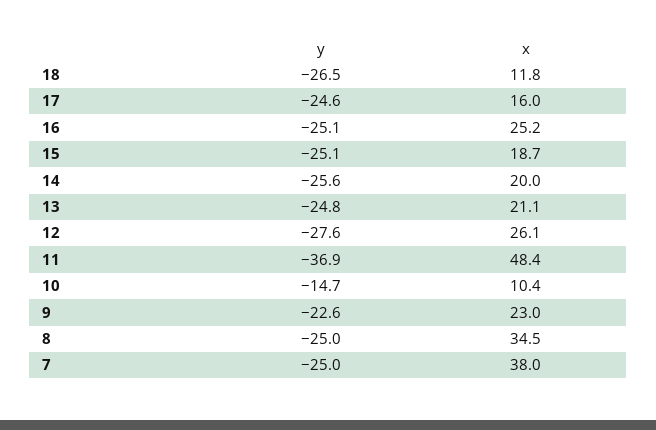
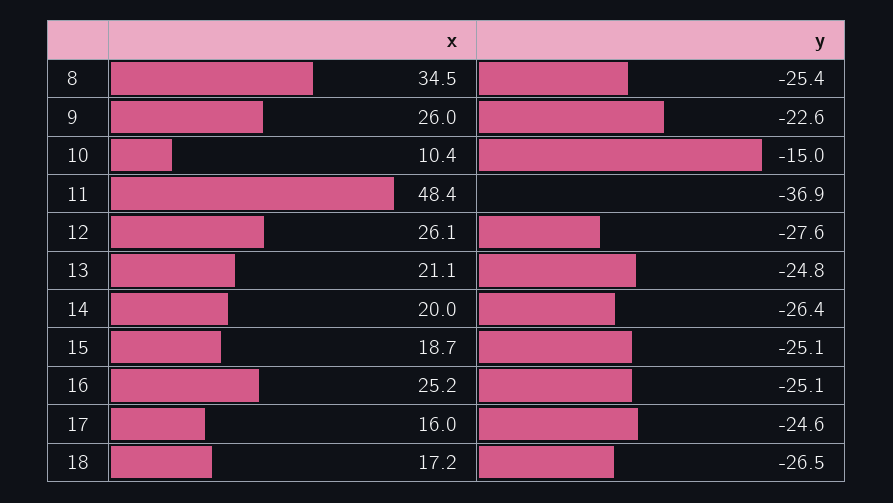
x, 18: 11.8 -> 17.2
y, 14: -25.6 -> -26.4
y, 10: -14.7 -> -15
x, 9: 23 -> 26
y, 8: -25 -> -25.4
y, 7: -25 -> none
x, 7: 38 -> none

